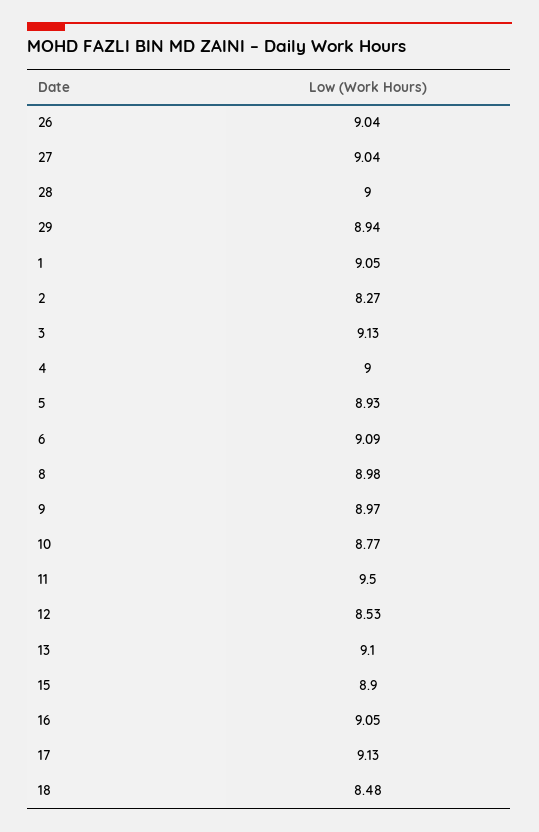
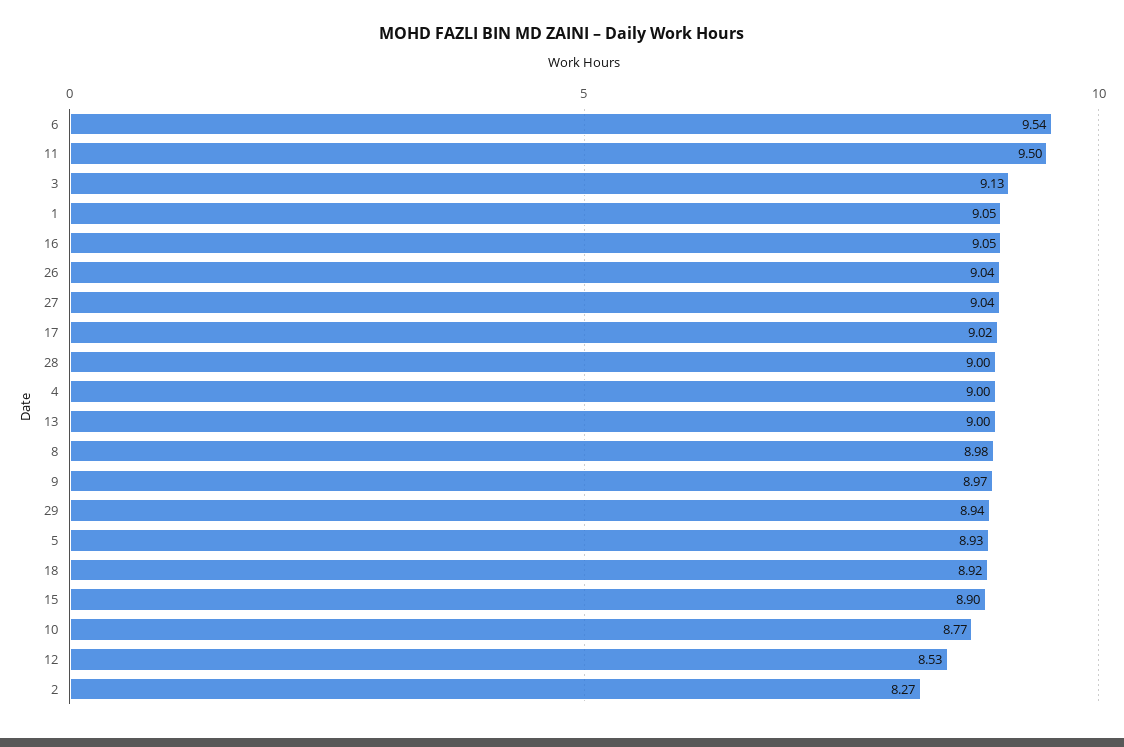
6: 9.09 -> 9.54
13: 9.1 -> 9
17: 9.13 -> 9.02
18: 8.48 -> 8.92

